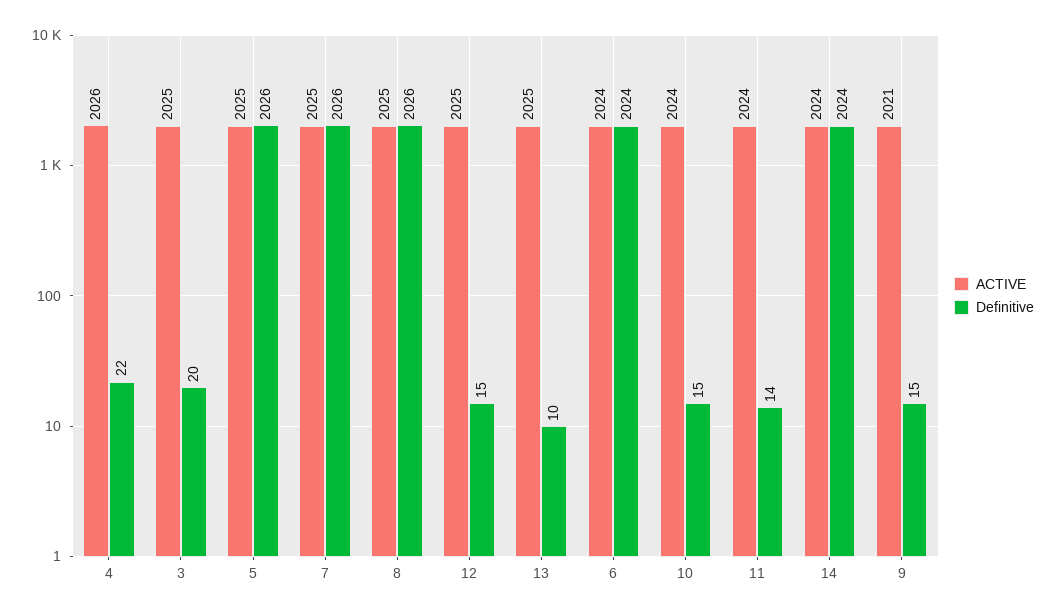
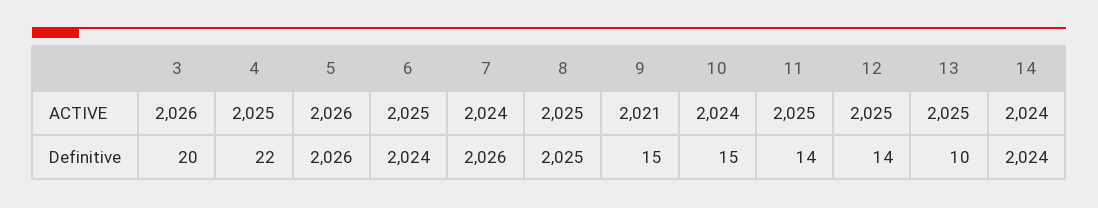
ACTIVE, 4: 2026 -> 2025
ACTIVE, 3: 2025 -> 2026
ACTIVE, 5: 2025 -> 2026
ACTIVE, 7: 2025 -> 2024
Definitive, 8: 2026 -> 2025
Definitive, 12: 15 -> 14
ACTIVE, 6: 2024 -> 2025
ACTIVE, 11: 2024 -> 2025

